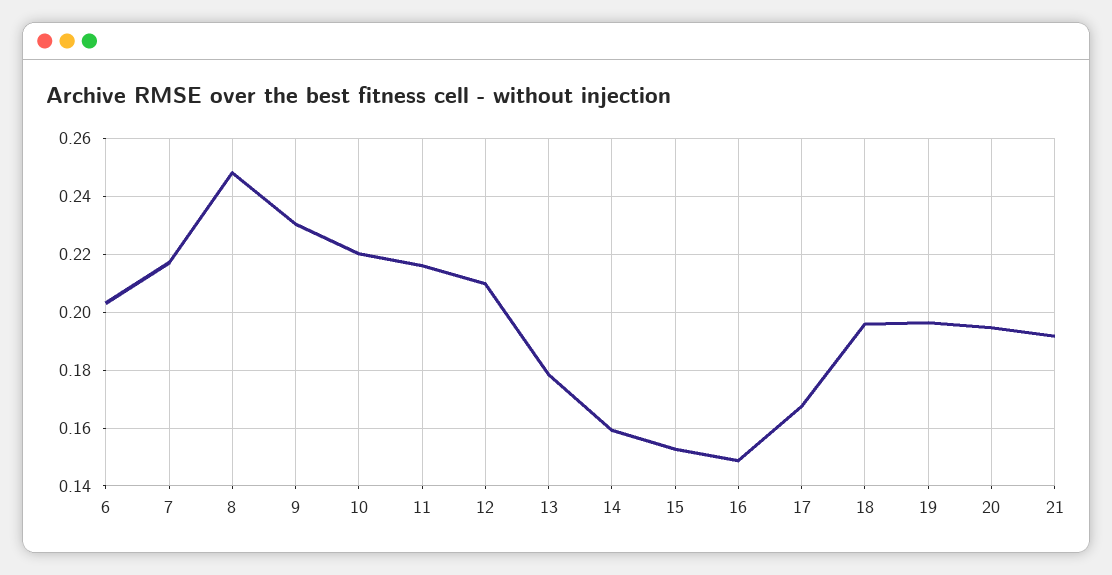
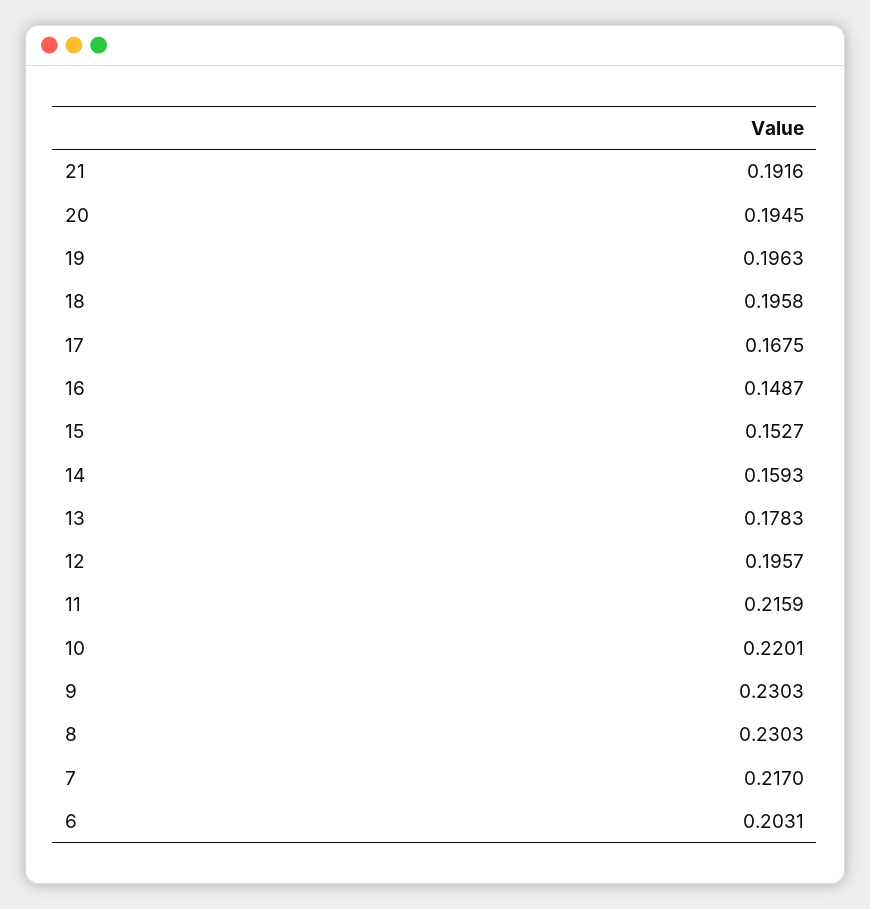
8: 0.2475 -> 0.2303
12: 0.21 -> 0.1957

